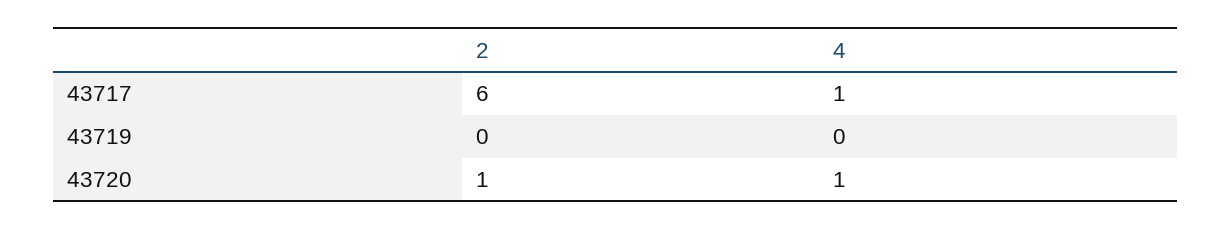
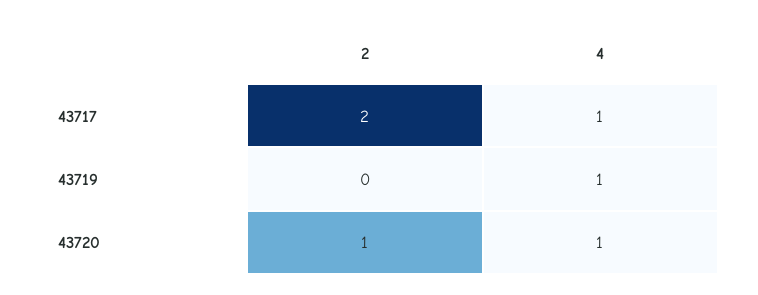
2, 43717: 6 -> 2
4, 43719: 0 -> 1

